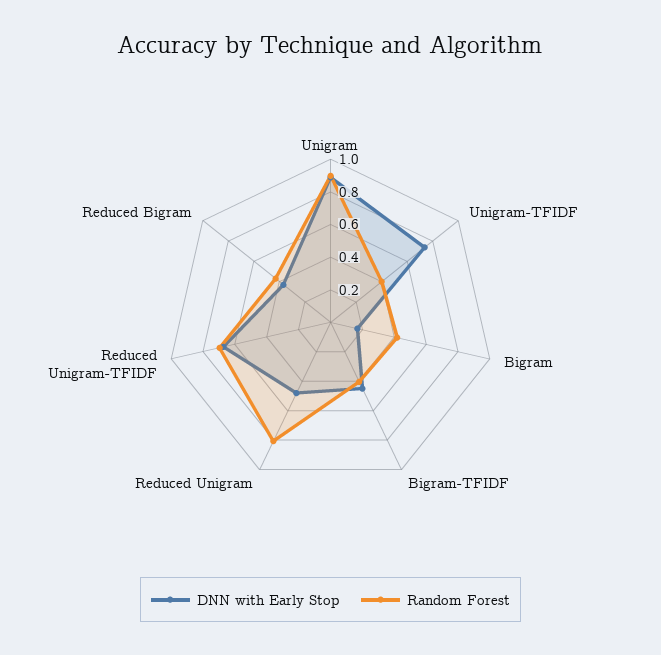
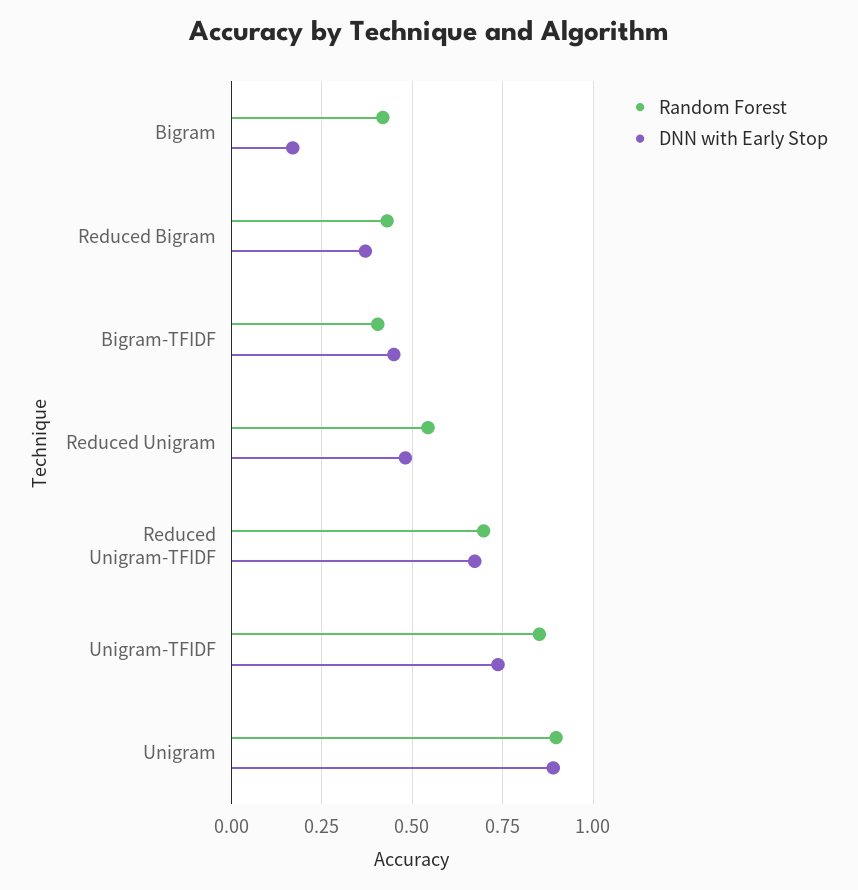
Random Forest, Unigram-TFIDF: 0.4 -> 0.85
Random Forest, Reduced Unigram: 0.8 -> 0.55

